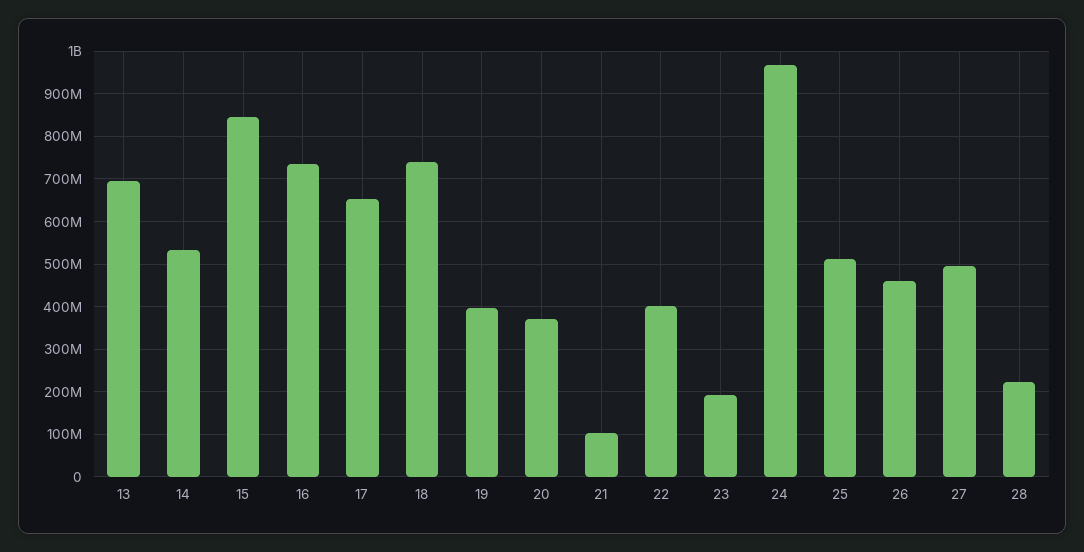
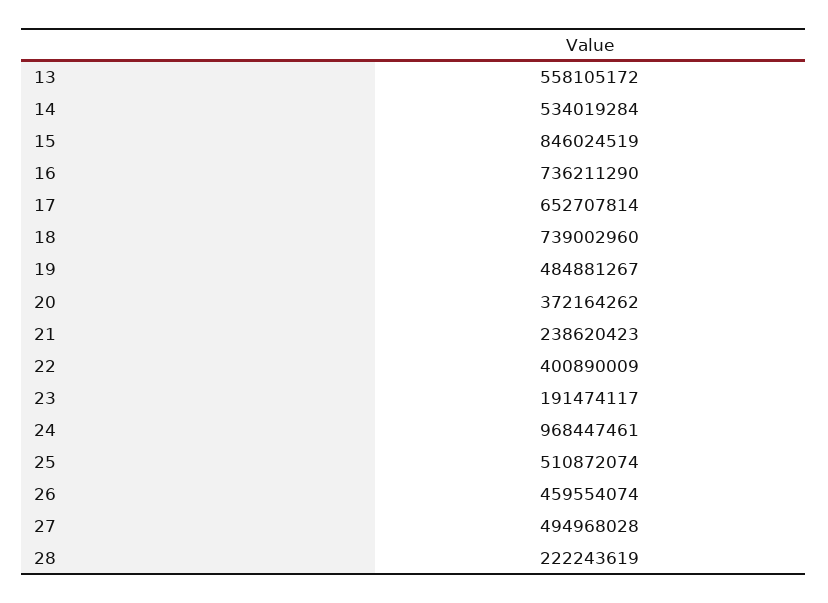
13: 700000000 -> 558105172
19: 400000000 -> 484881267
21: 100000000 -> 238620423

